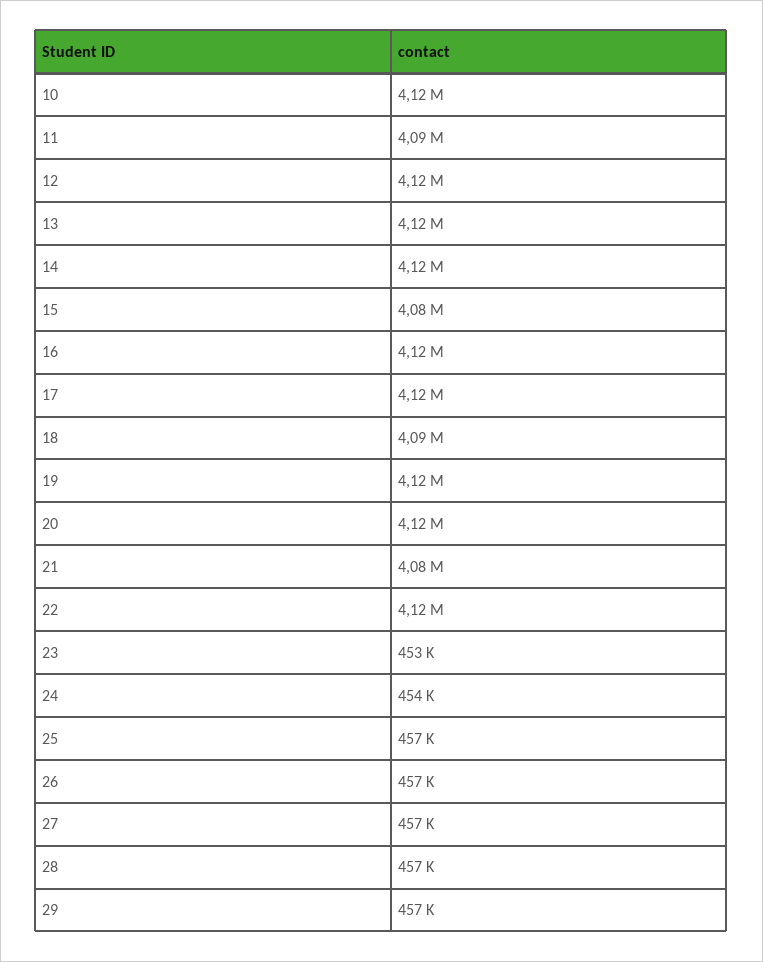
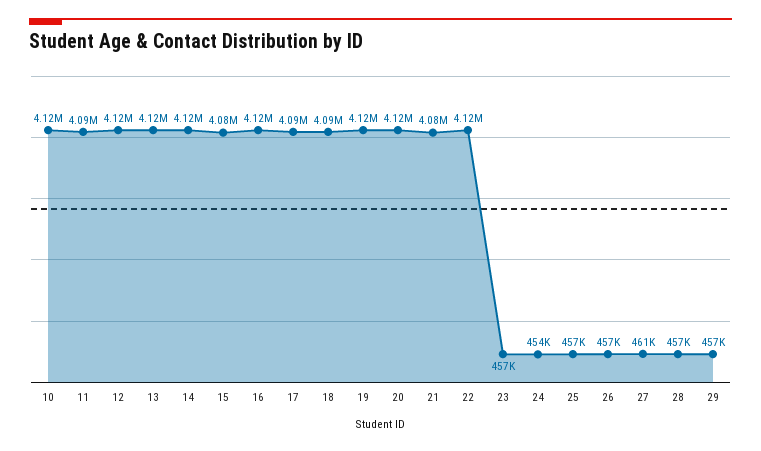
17: 4120000 -> 4090000
23: 453000 -> 457000
27: 457000 -> 461000

